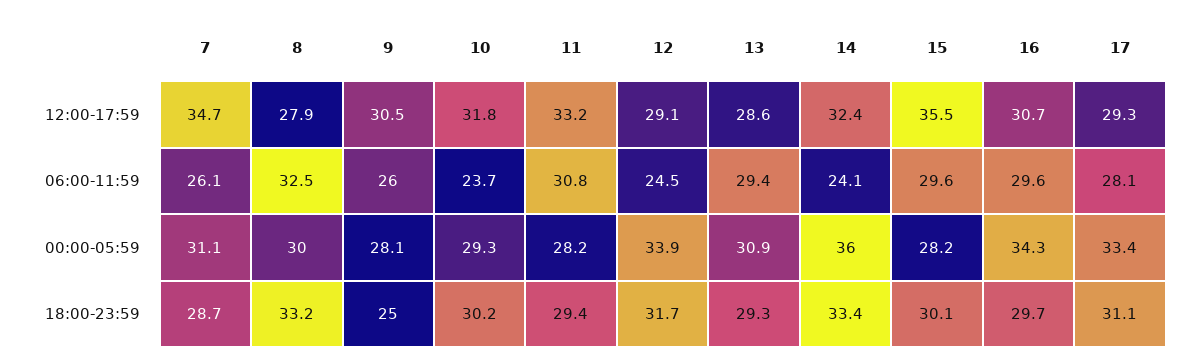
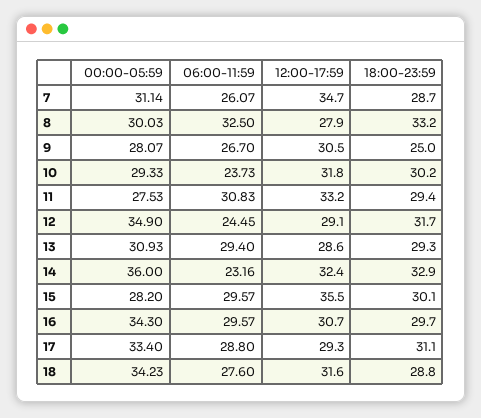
9, 06:00-11:59: 26 -> 26.7
14, 06:00-11:59: 24.1 -> 23.16
17, 06:00-11:59: 28.1 -> 28.8
11, 00:00-05:59: 28.2 -> 27.53
12, 00:00-05:59: 33.9 -> 34.9
14, 18:00-23:59: 33.4 -> 32.9
18, 00:00-05:59: none -> 34.23
18, 06:00-11:59: none -> 27.6
18, 12:00-17:59: none -> 31.6
18, 18:00-23:59: none -> 28.8

